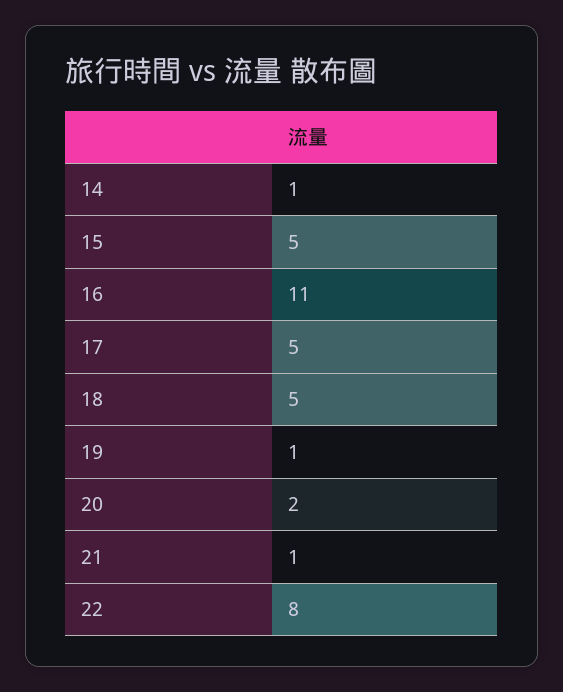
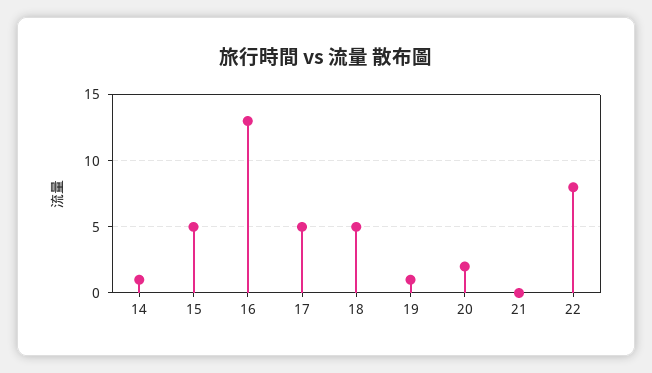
16: 11 -> 13
21: 1 -> 0

